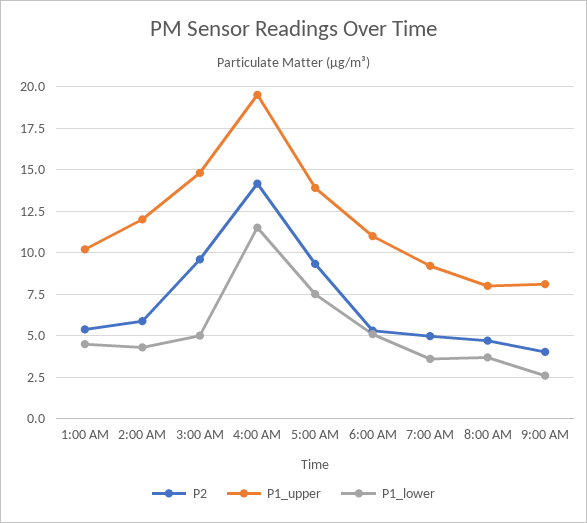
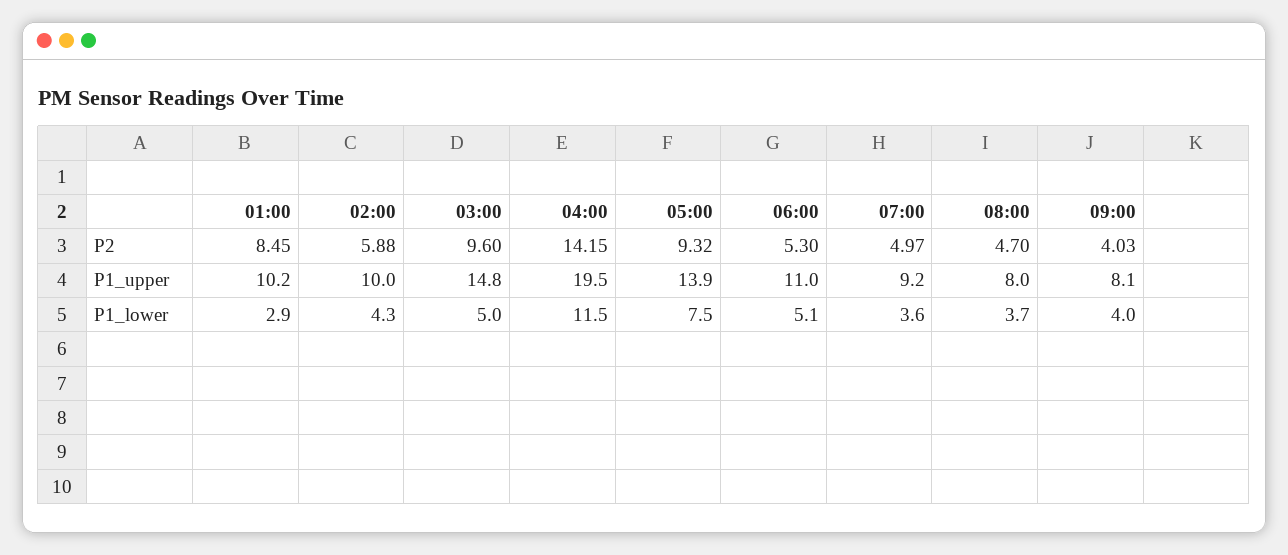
P2, 1:00 AM: 5.5 -> 8.45
P1_lower, 1:00 AM: 4.5 -> 2.9
P1_upper, 2:00 AM: 12 -> 10
P1_lower, 9:00 AM: 2.5 -> 4

